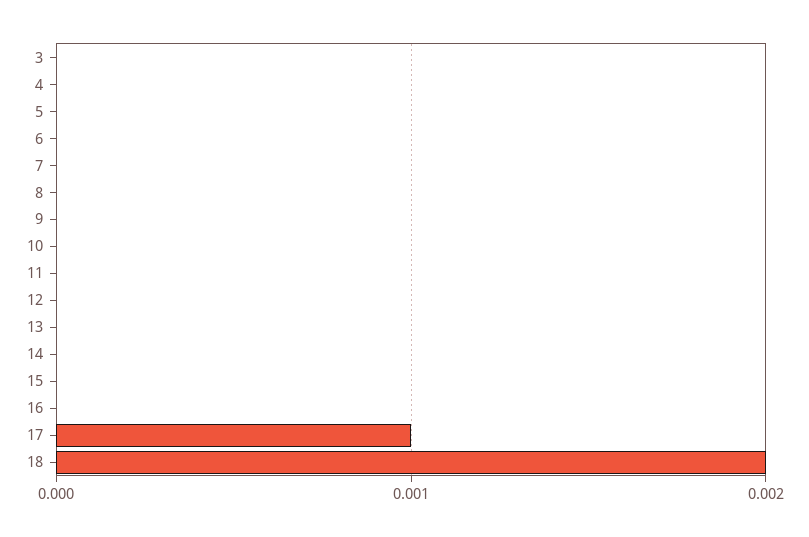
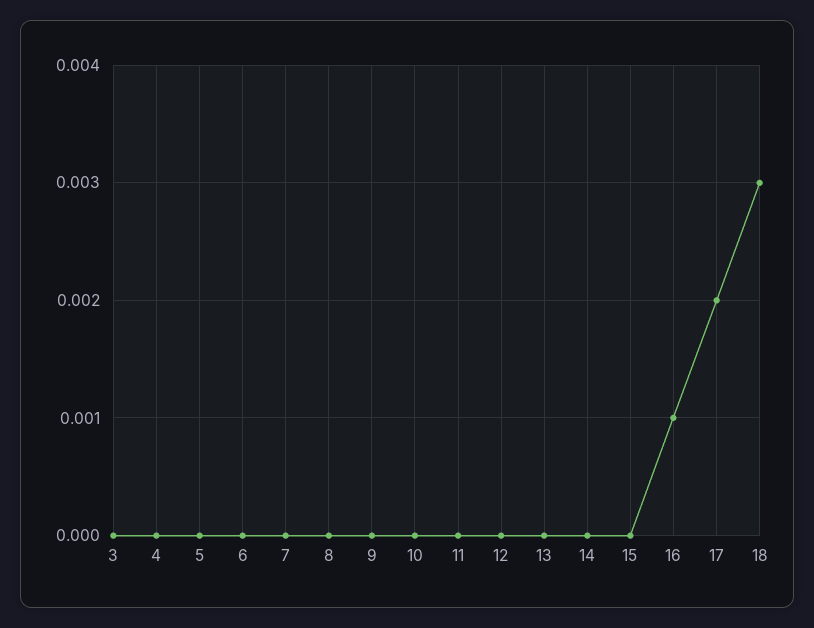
16: 0 -> 0.001
17: 0.001 -> 0.002
18: 0.002 -> 0.003

